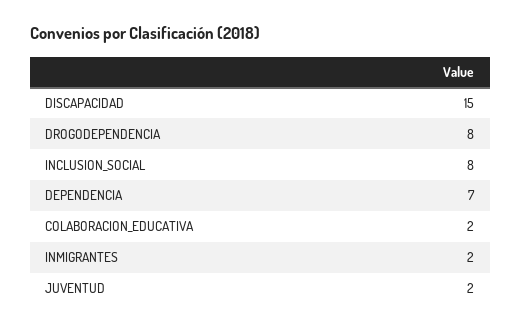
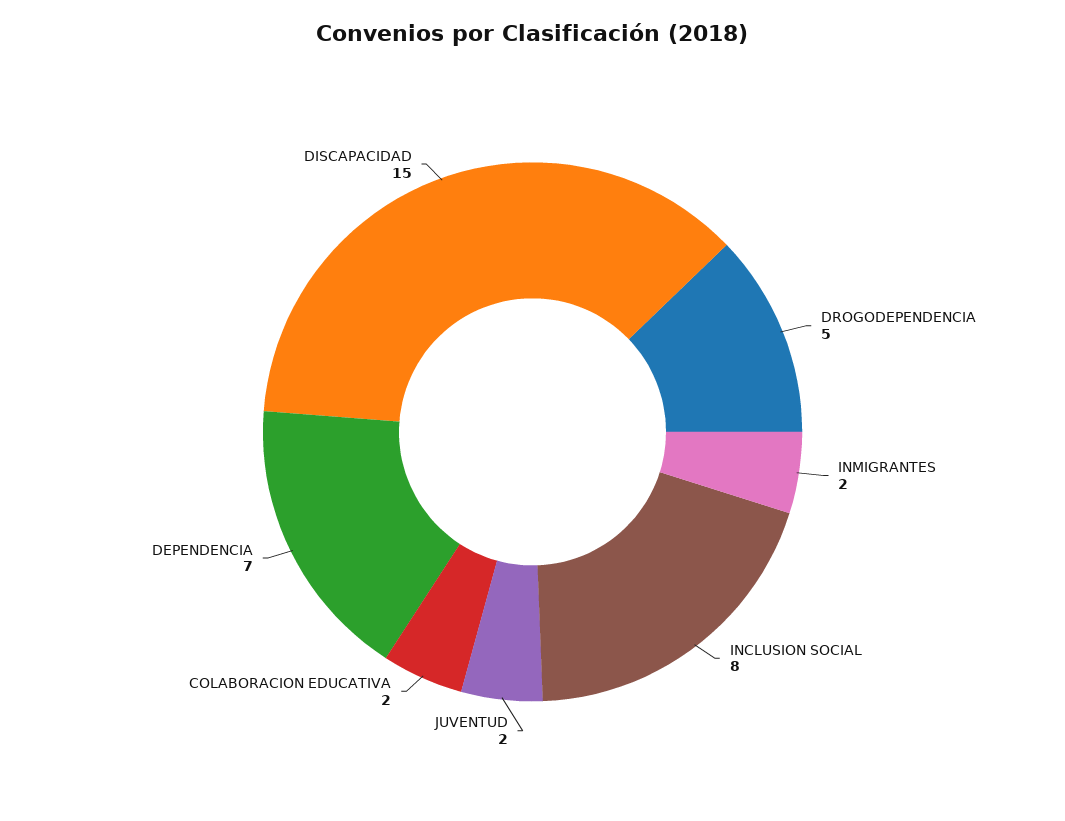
DROGODEPENDENCIA: 8 -> 5

